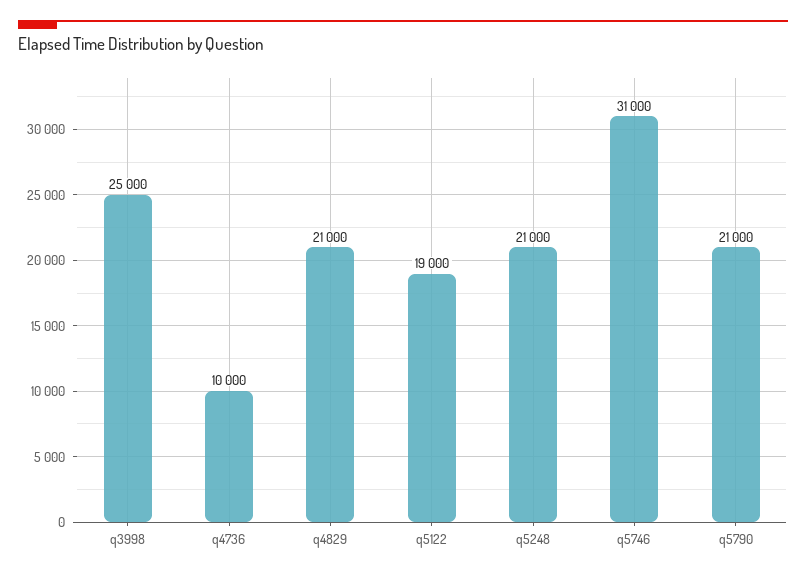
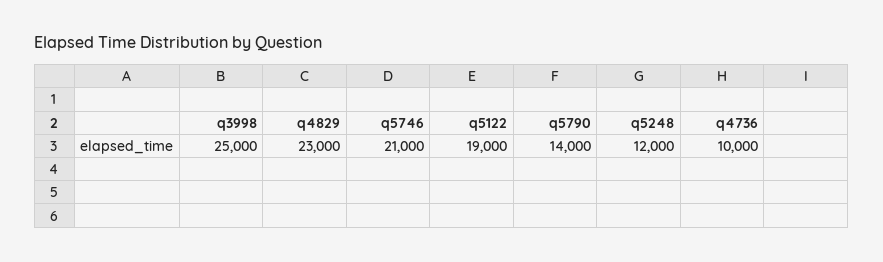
q4829: 21000 -> 23000
q5248: 21000 -> 12000
q5746: 31000 -> 21000
q5790: 21000 -> 14000

